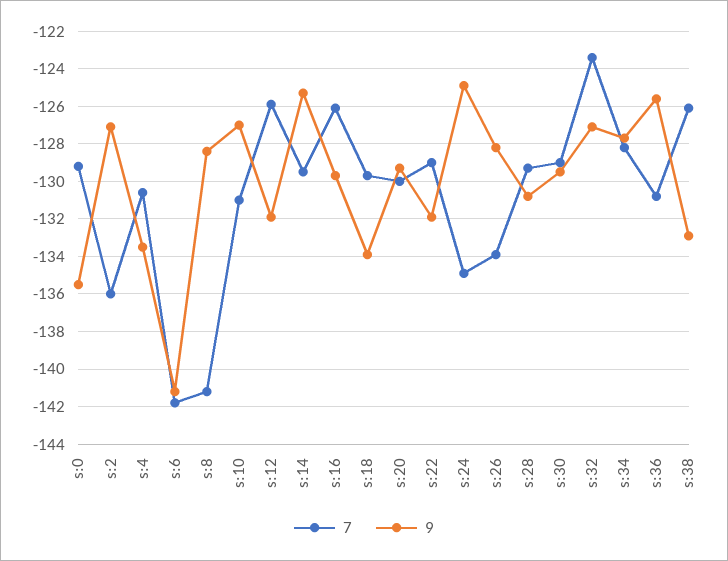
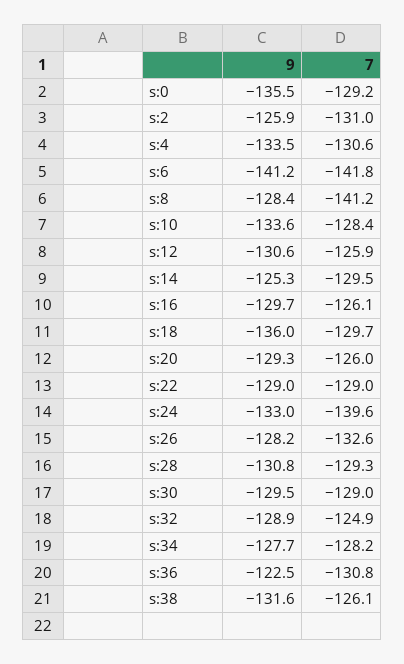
7, s:2: -136 -> -131
9, s:2: -127 -> -125.9
7, s:10: -131 -> -128.4
9, s:10: -127 -> -133.6
9, s:12: -132 -> -130.6
9, s:18: -134 -> -136
7, s:20: -130 -> -126
9, s:22: -132 -> -129
7, s:24: -135 -> -139.6
9, s:24: -125 -> -133
7, s:26: -134 -> -132.6
7, s:32: -123.5 -> -124.9
9, s:32: -127 -> -128.9
9, s:36: -125.5 -> -122.5
9, s:38: -133 -> -131.6

